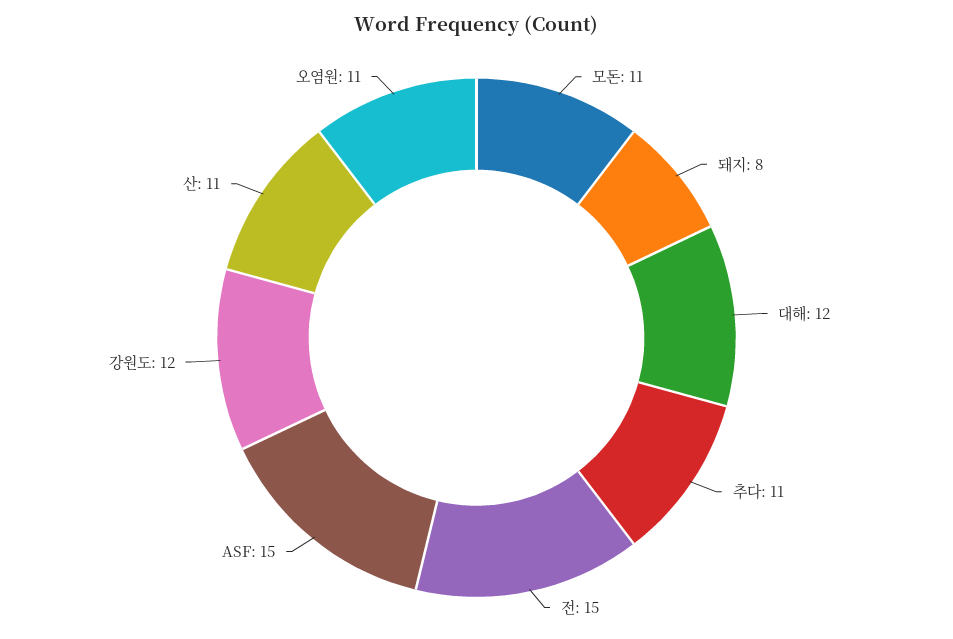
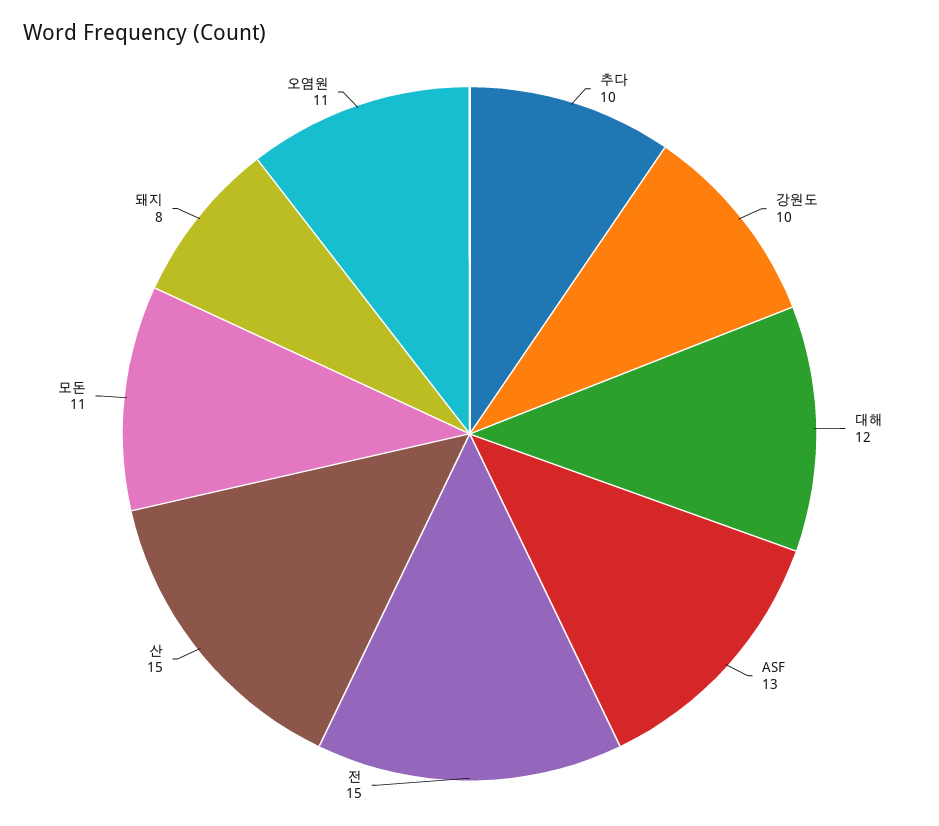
추다: 11 -> 10
ASF: 15 -> 13
강원도: 12 -> 10
산: 11 -> 15

